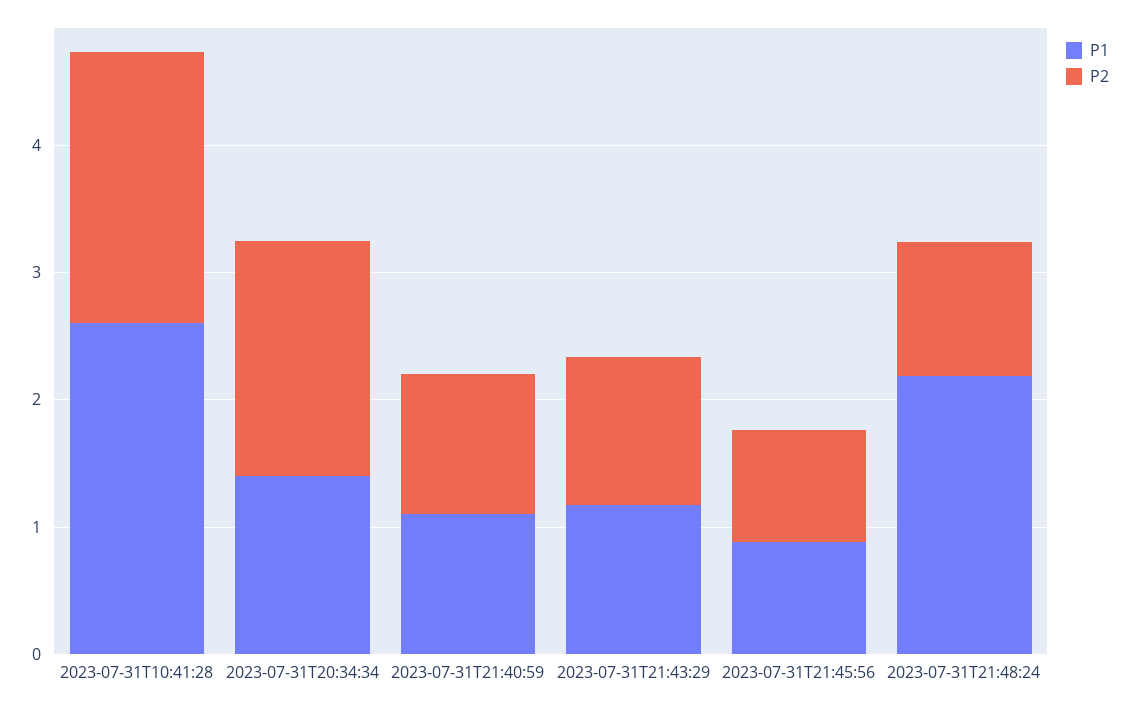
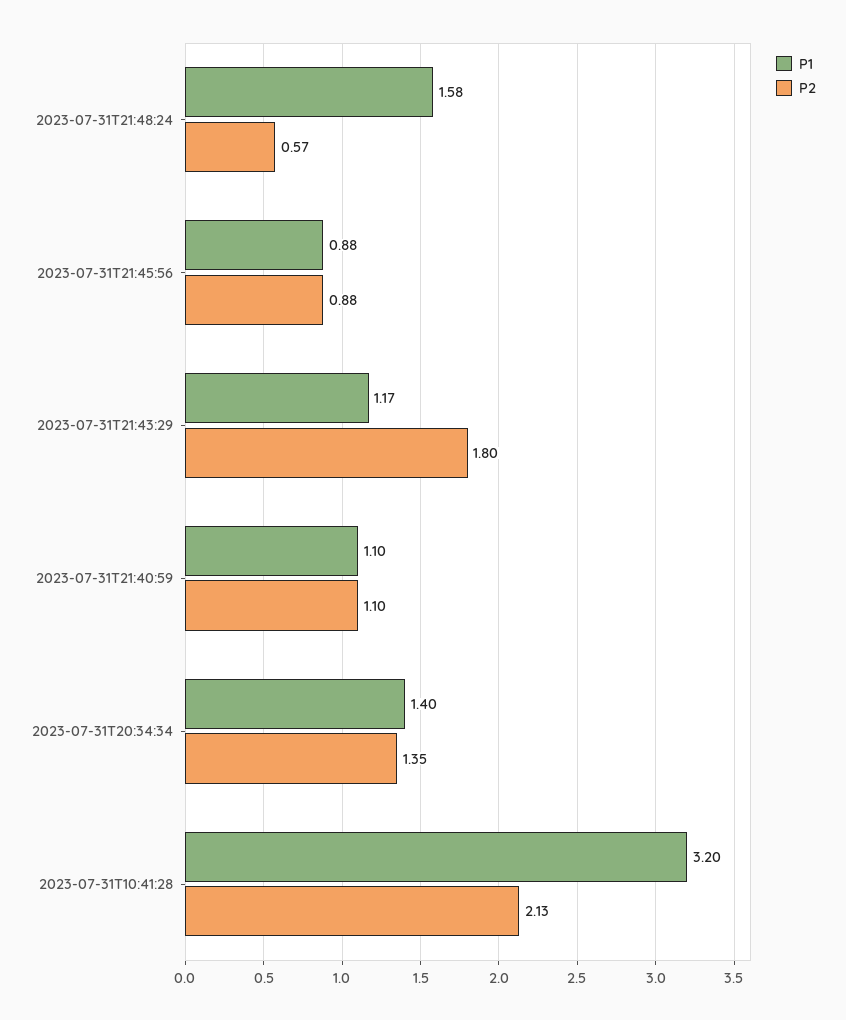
P1, 2023-07-31T10:41:28: 2.6 -> 3.2
P2, 2023-07-31T20:34:34: 1.8 -> 1.35
P2, 2023-07-31T21:43:29: 1.2 -> 1.8
P1, 2023-07-31T21:48:24: 2.2 -> 1.58
P2, 2023-07-31T21:48:24: 1 -> 0.57

